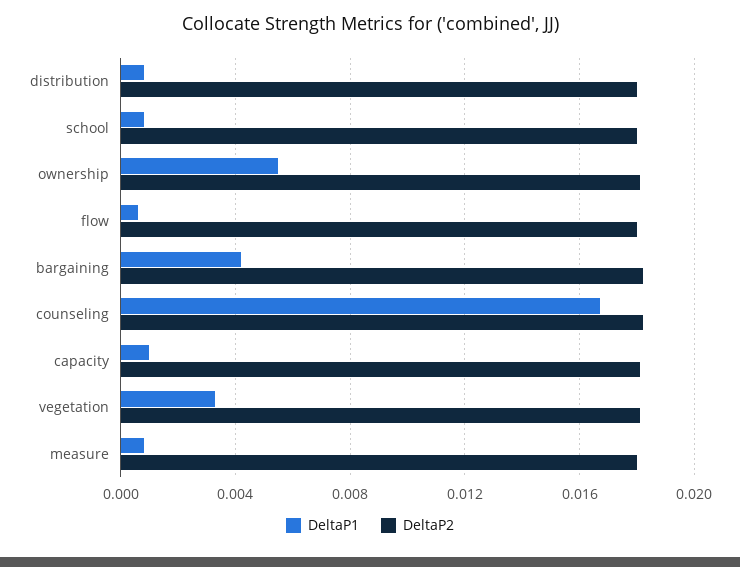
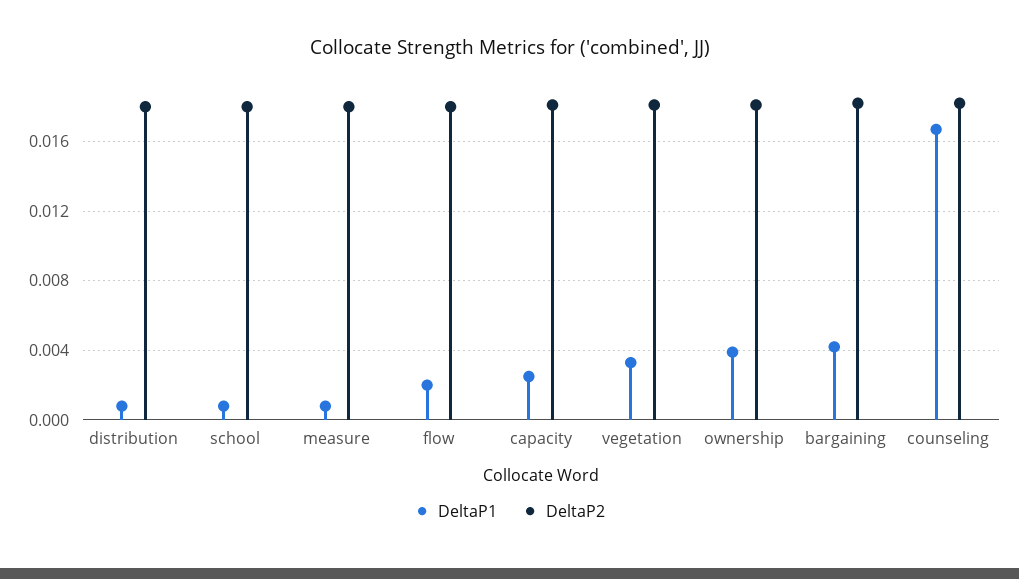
DeltaP1, ownership: 0.0055 -> 0.004
DeltaP1, flow: 0.0005 -> 0.002
DeltaP1, capacity: 0.001 -> 0.0025

